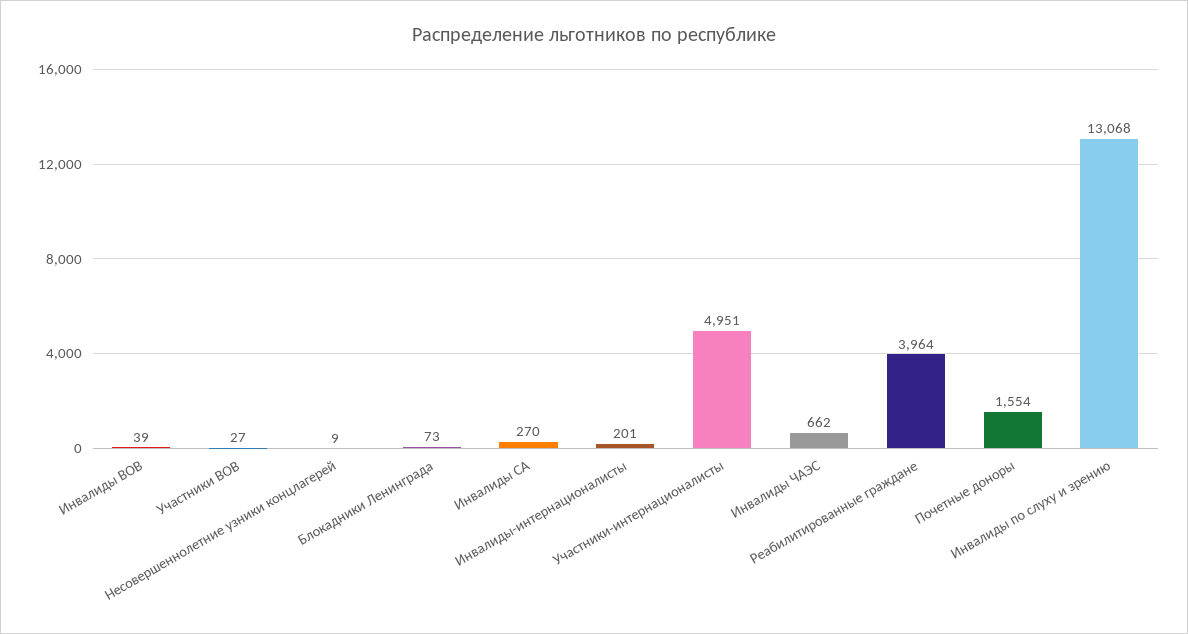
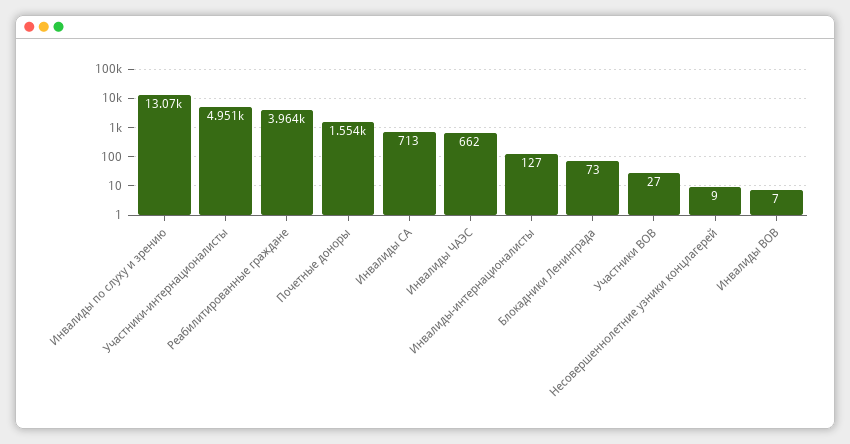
Инвалиды ВОВ: 39 -> 7
Инвалиды СА: 270 -> 713
Инвалиды-интернационалисты: 201 -> 127

